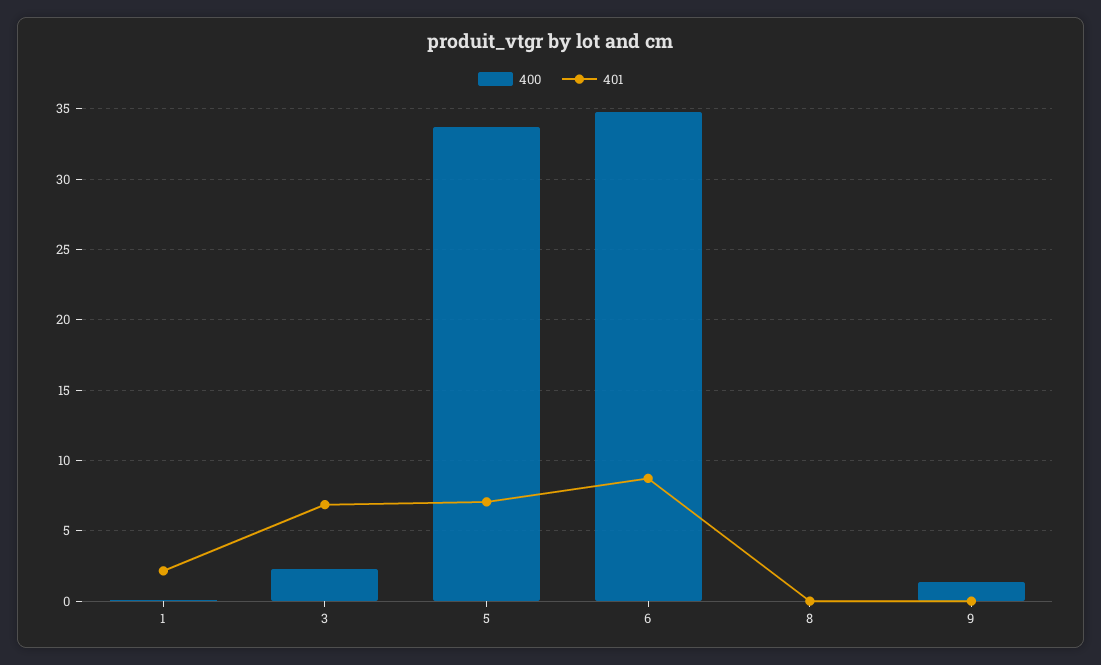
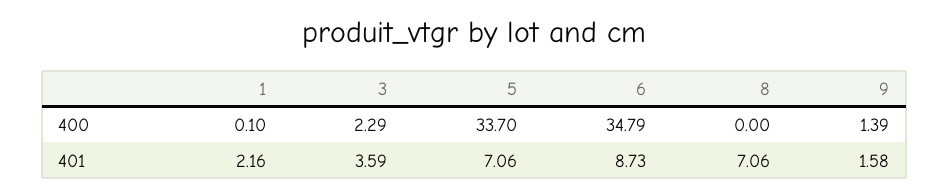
401, 3: 7 -> 3.59
401, 8: 0 -> 7.06
401, 9: 0 -> 1.58

